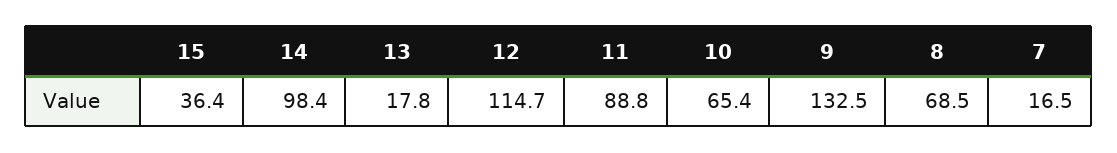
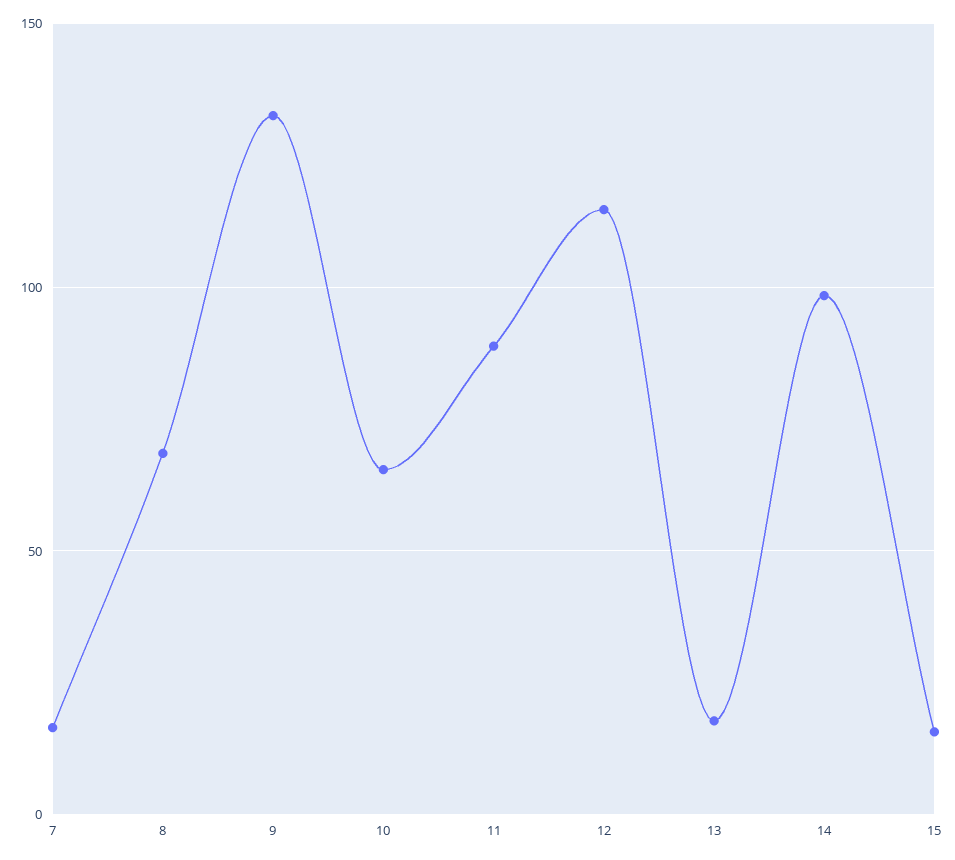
15: 36.4 -> 15

